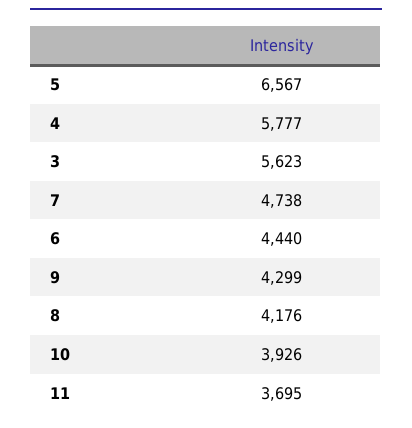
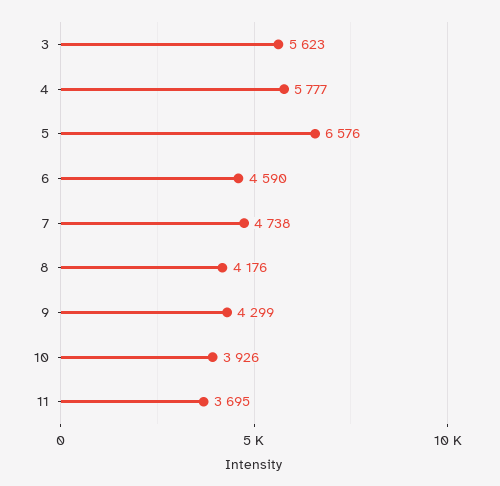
5: 6567 -> 6576
6: 4440 -> 4590

